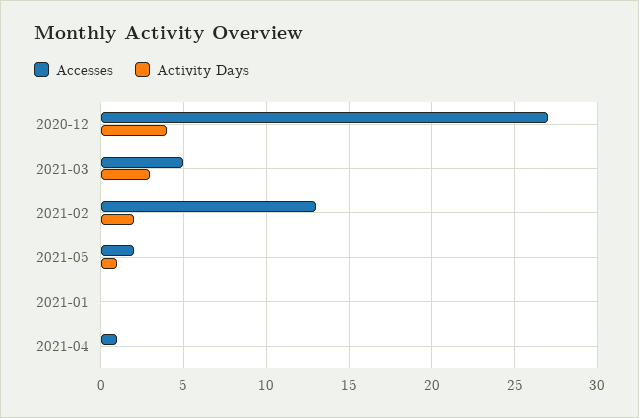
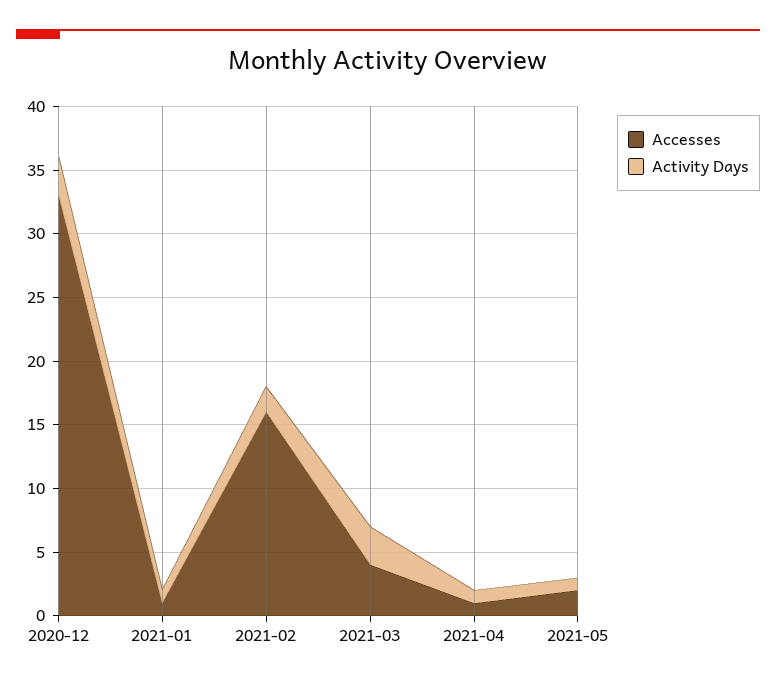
Accesses, 2020-12: 27 -> 33
Activity Days, 2020-12: 4 -> 3
Accesses, 2021-03: 5 -> 4
Accesses, 2021-02: 13 -> 16
Accesses, 2021-01: 0 -> 1
Activity Days, 2021-01: 0 -> 1
Activity Days, 2021-04: 0 -> 1

